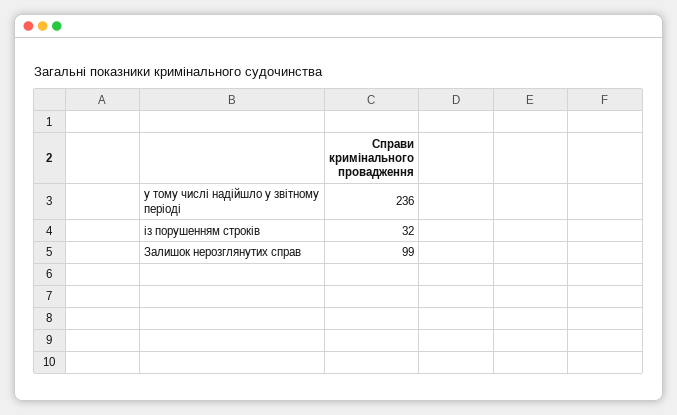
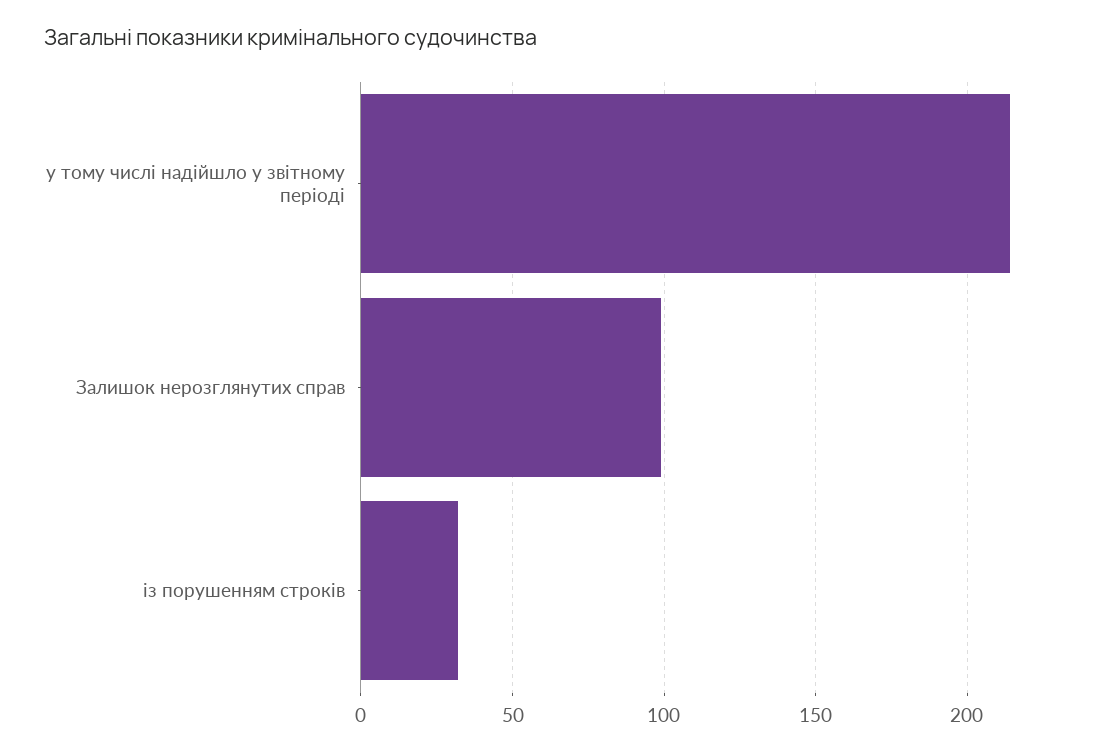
у тому числі надійшло у звітному періоді: 236 -> 215

